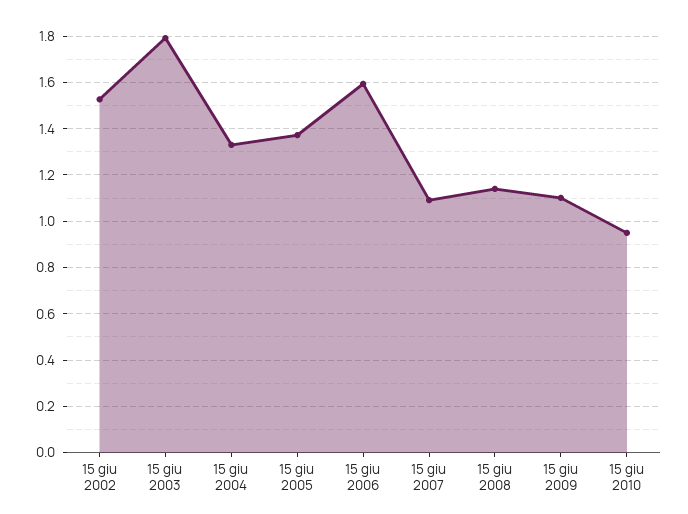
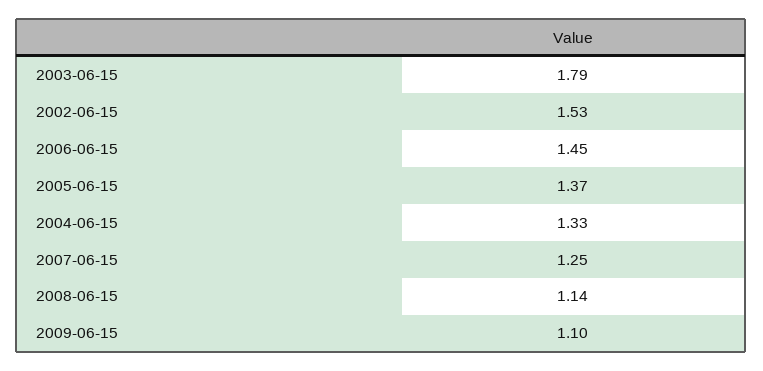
15 giu 2006: 1.6 -> 1.45
15 giu 2007: 1.1 -> 1.25
15 giu 2010: 0.95 -> none

